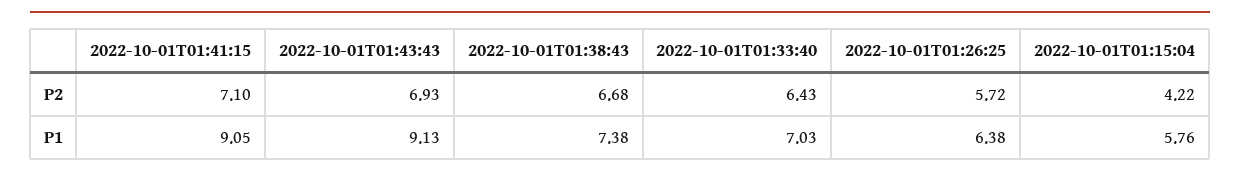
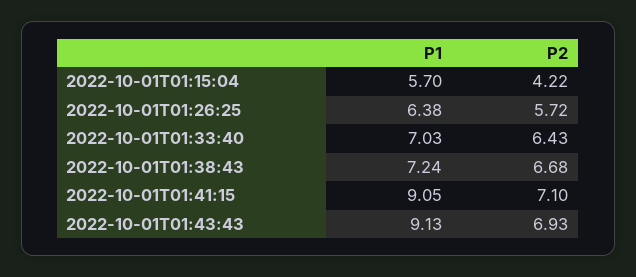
2022-10-01T01:38:43, P1: 7.38 -> 7.24
2022-10-01T01:15:04, P1: 5.76 -> 5.7

